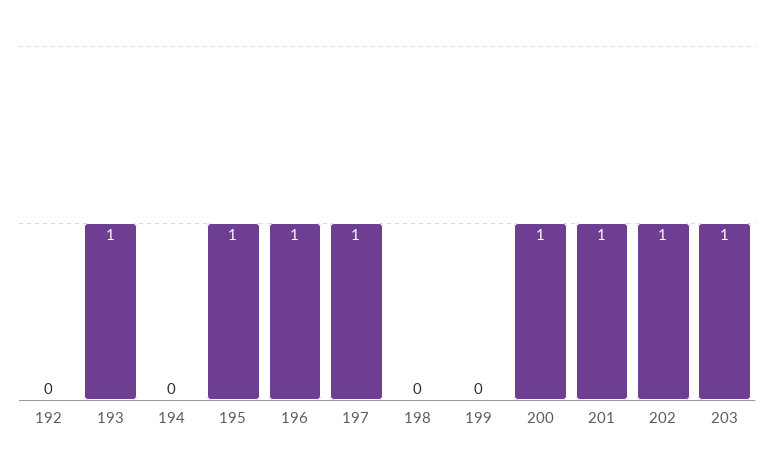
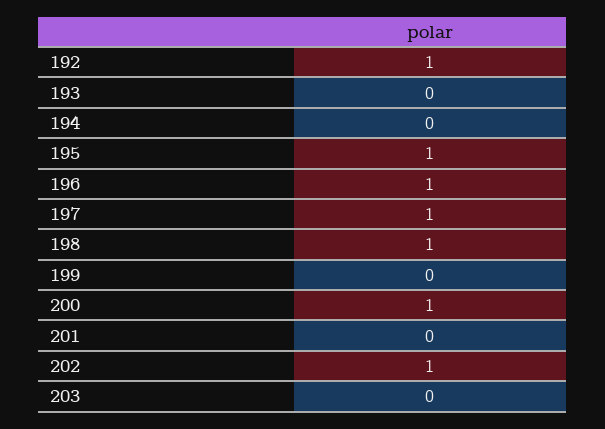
192: 0 -> 1
193: 1 -> 0
198: 0 -> 1
201: 1 -> 0
203: 1 -> 0

